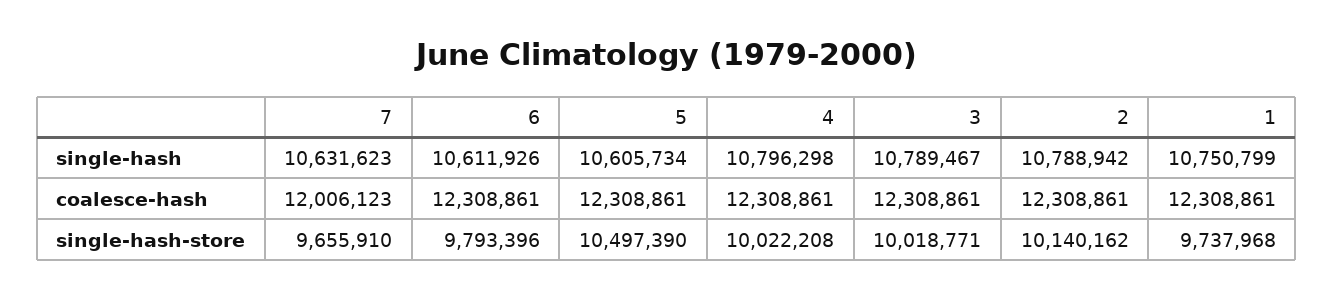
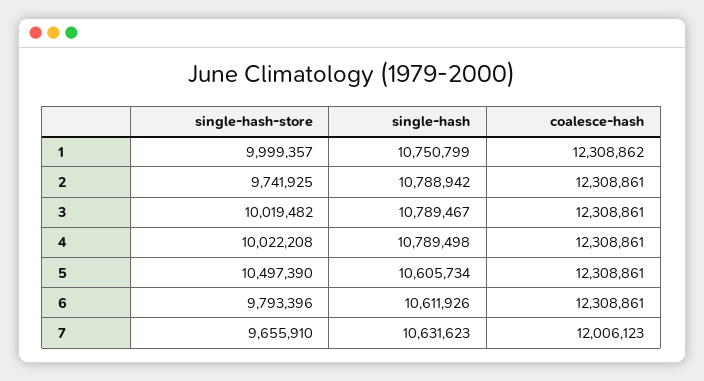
4, single-hash: 10796298 -> 10789498
1, coalesce-hash: 12308861 -> 12308862
3, single-hash-store: 10018771 -> 10019482
2, single-hash-store: 10140162 -> 9741925
1, single-hash-store: 9737968 -> 9999357

